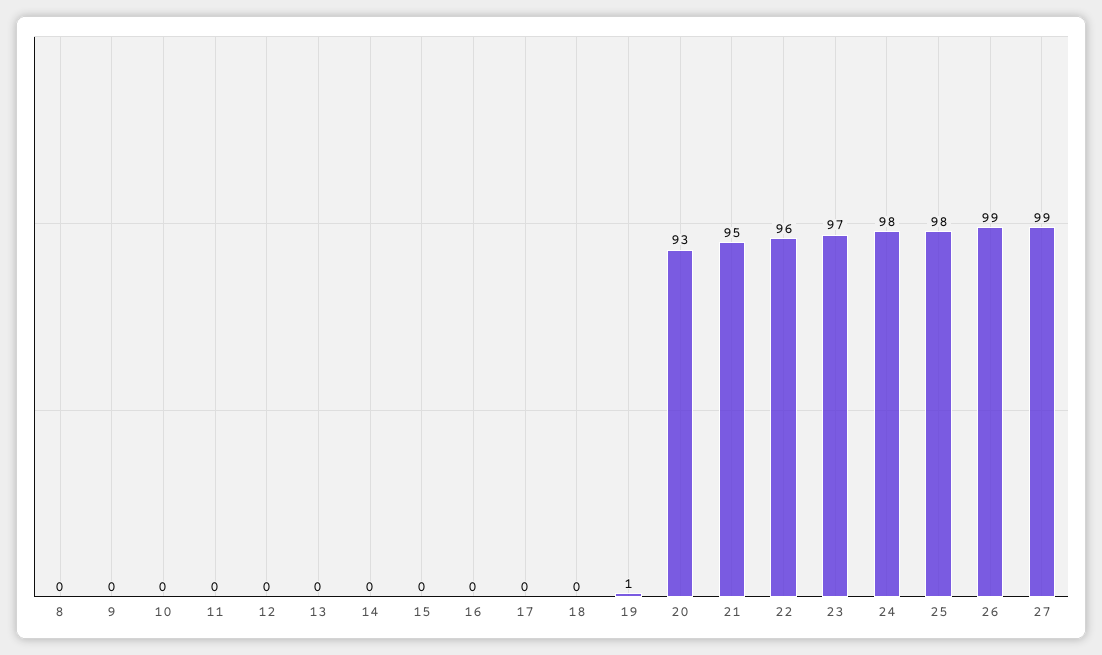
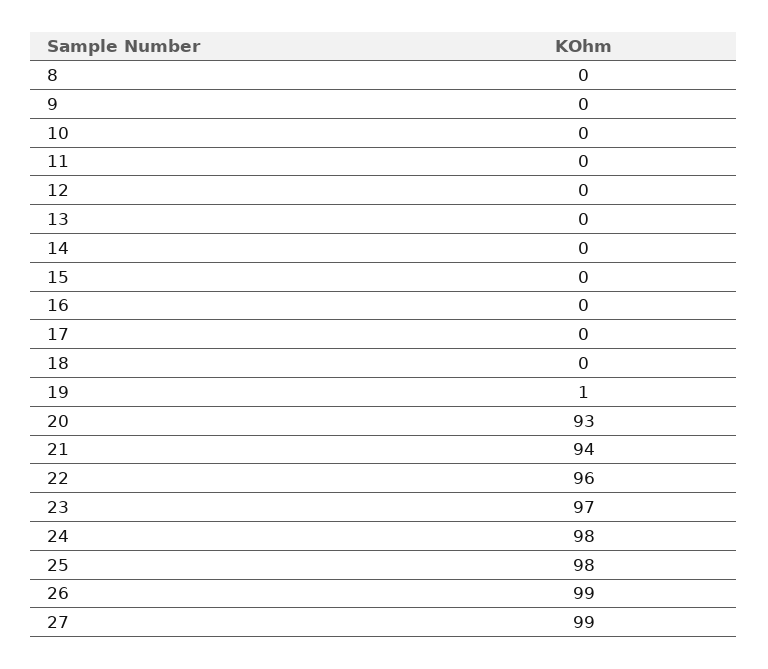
21: 95 -> 94

